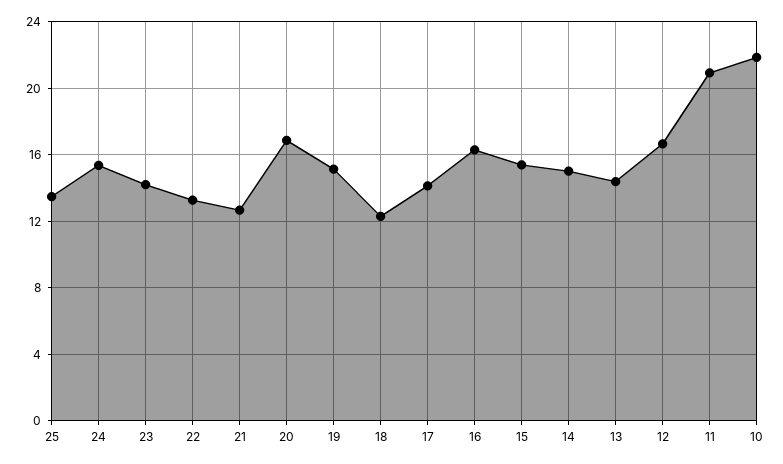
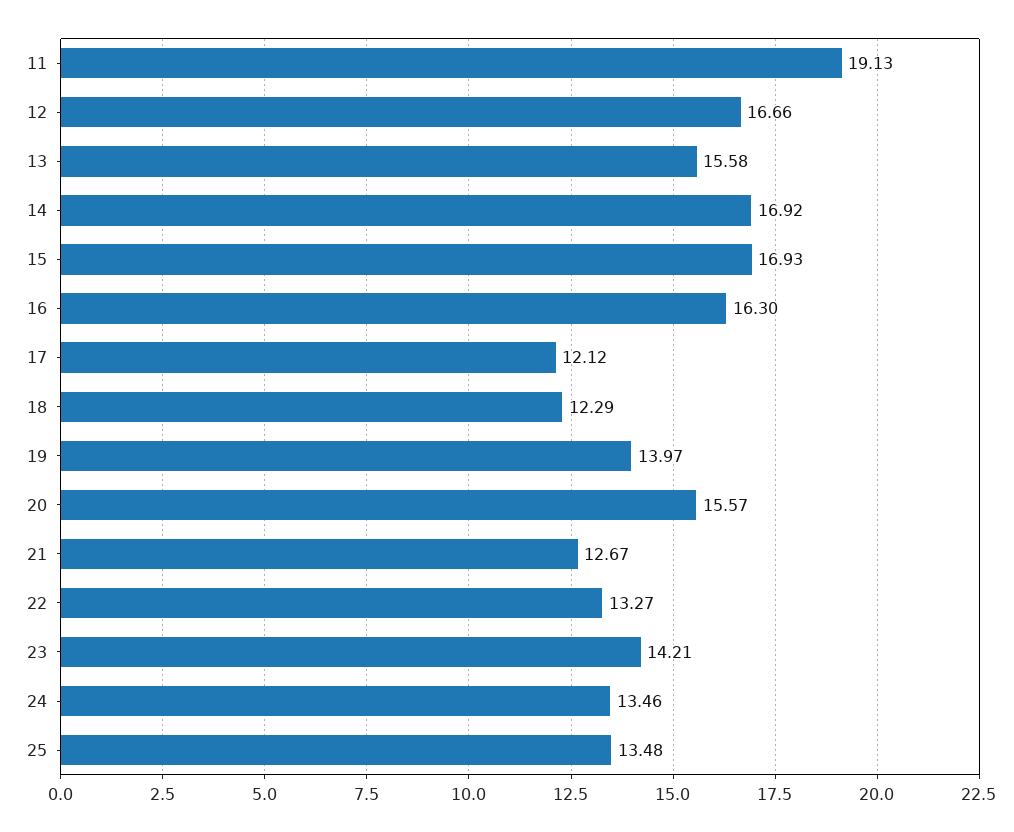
24: 15.5 -> 13.46
20: 17 -> 15.57
19: 15 -> 13.97
17: 14 -> 12.12
15: 15.5 -> 16.93
14: 15 -> 16.92
13: 14.5 -> 15.58
11: 21 -> 19.13
10: 22 -> none

